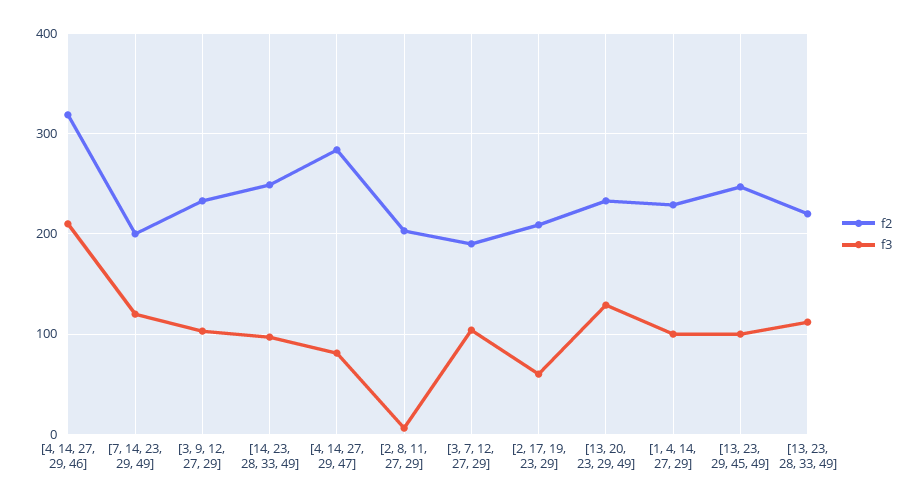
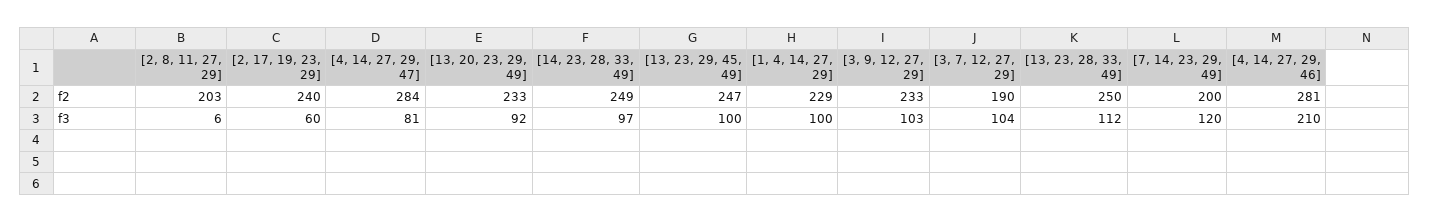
f2, [4, 14, 27, 29, 46]: 320 -> 281
f2, [2, 17, 19, 23, 29]: 210 -> 240
f3, [13, 20, 23, 29, 49]: 130 -> 92
f2, [13, 23, 28, 33, 49]: 220 -> 250

